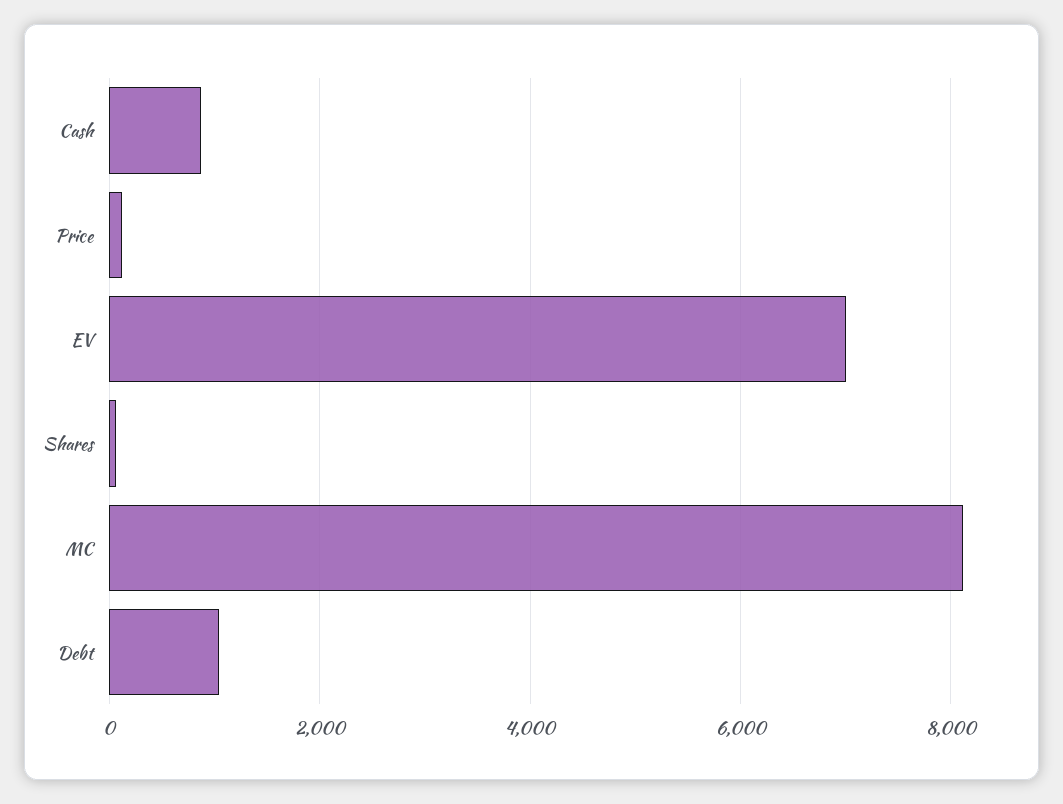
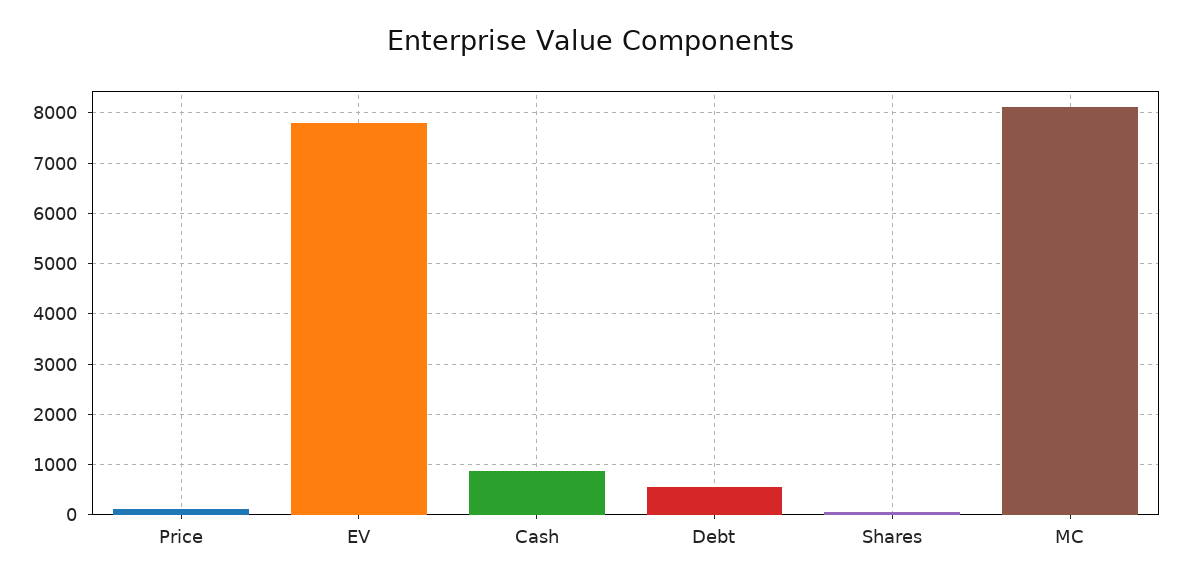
EV: 7000 -> 7800
Debt: 1000 -> 600

